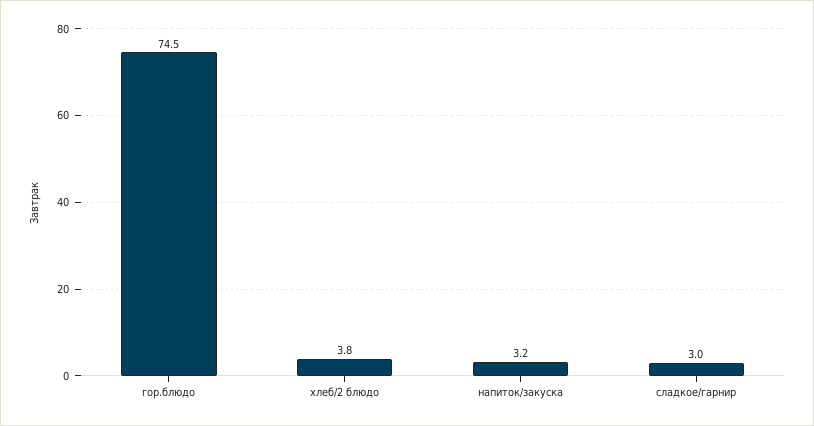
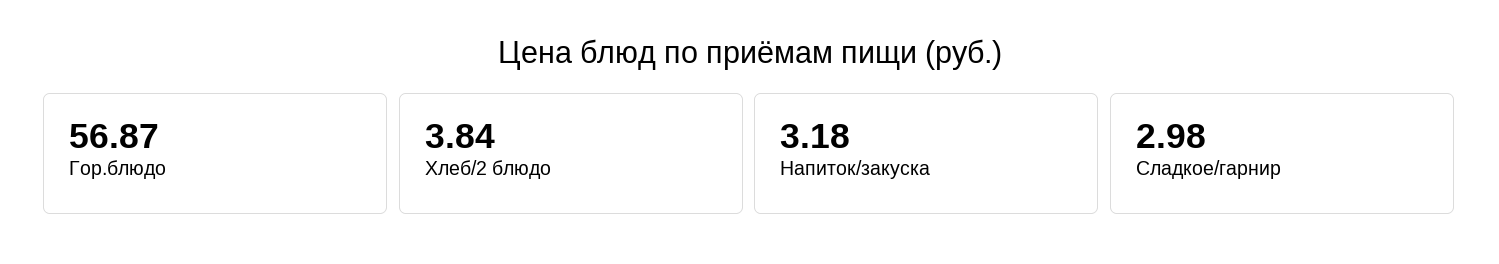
гор.блюдо: 74.5 -> 56.87

